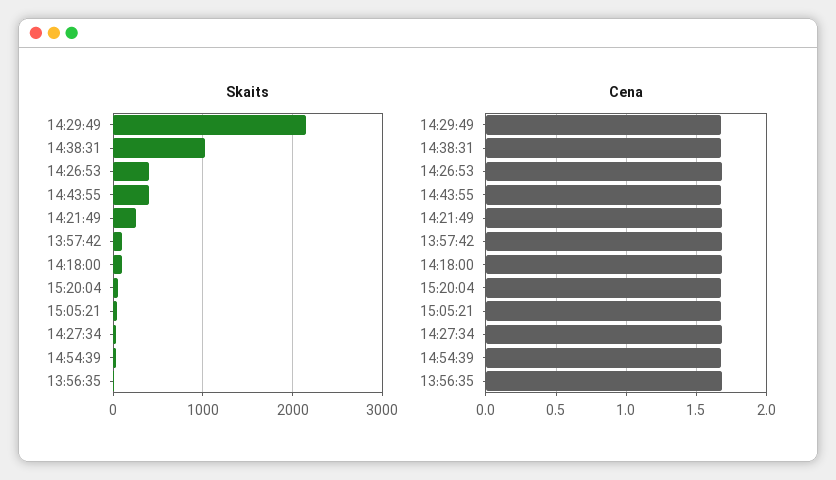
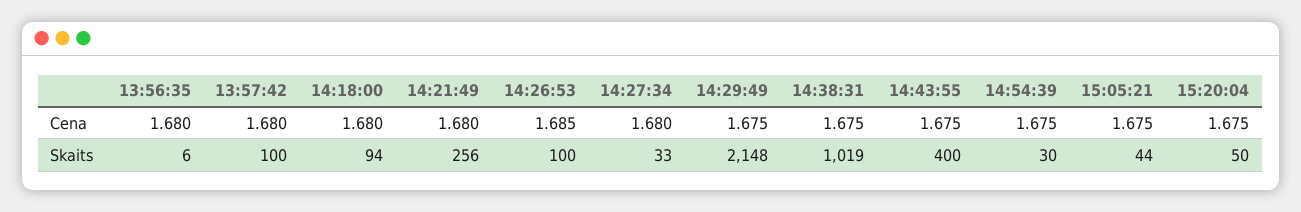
Skaits, 14:26:53: 400 -> 100

